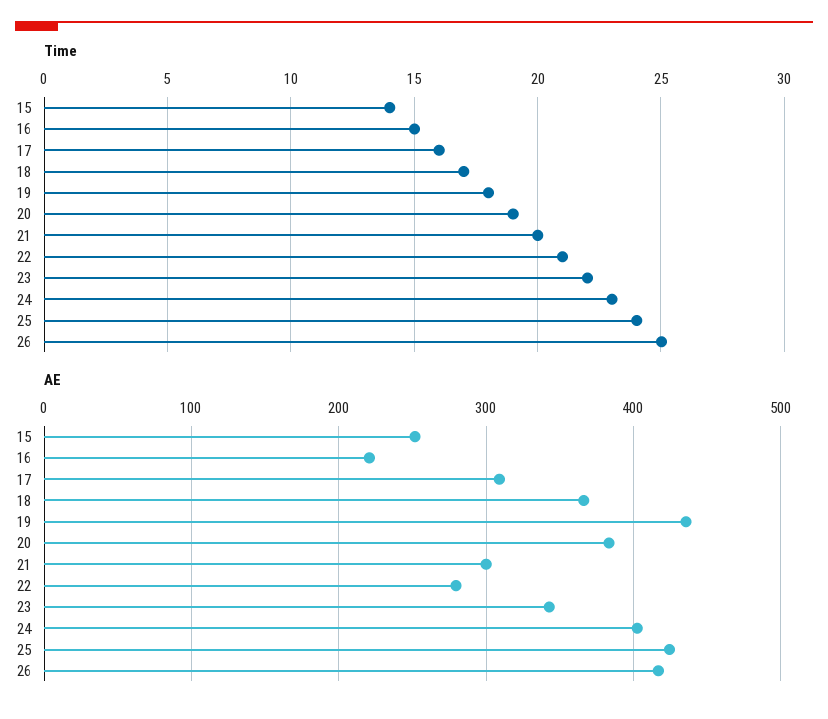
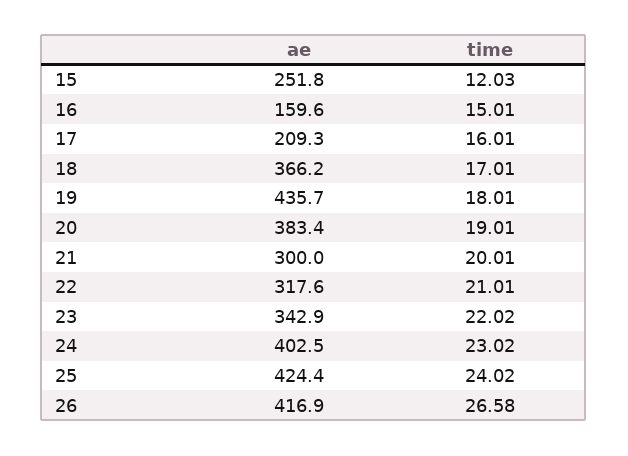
Time, 15: 14 -> 12.03
Time, 26: 25 -> 26.58
AE, 16: 220 -> 159.6
AE, 17: 310 -> 209.3
AE, 22: 280 -> 317.6

